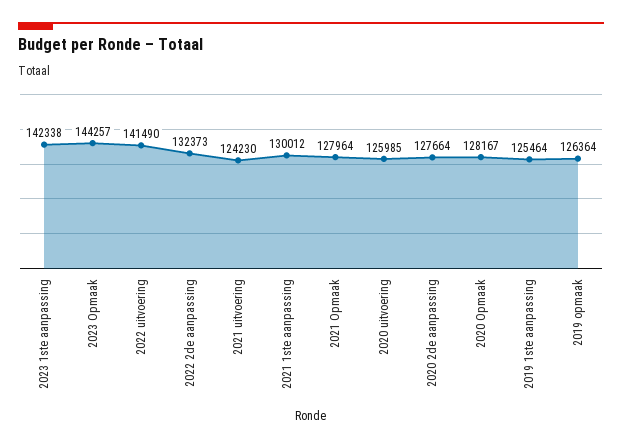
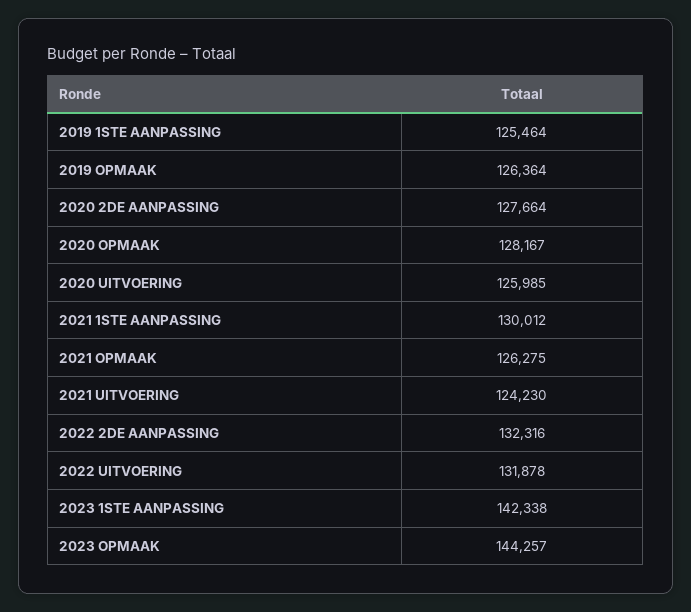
2022 uitvoering: 141490 -> 131878
2022 2de aanpassing: 132373 -> 132316
2021 Opmaak: 127964 -> 126275

